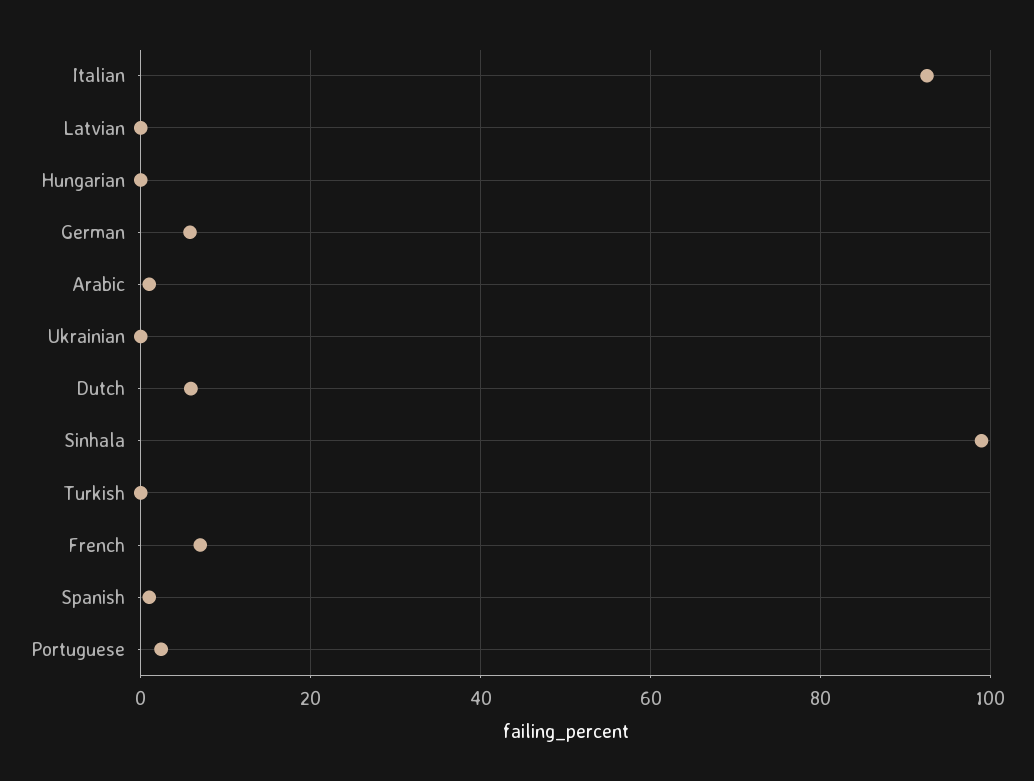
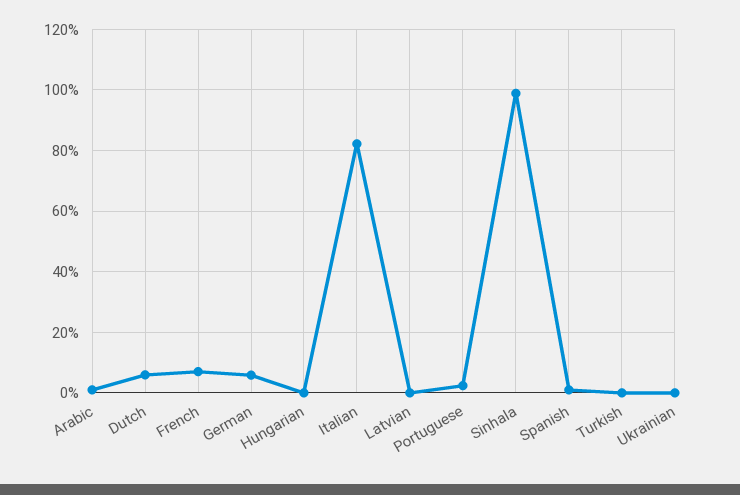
Italian: 92 -> 82

